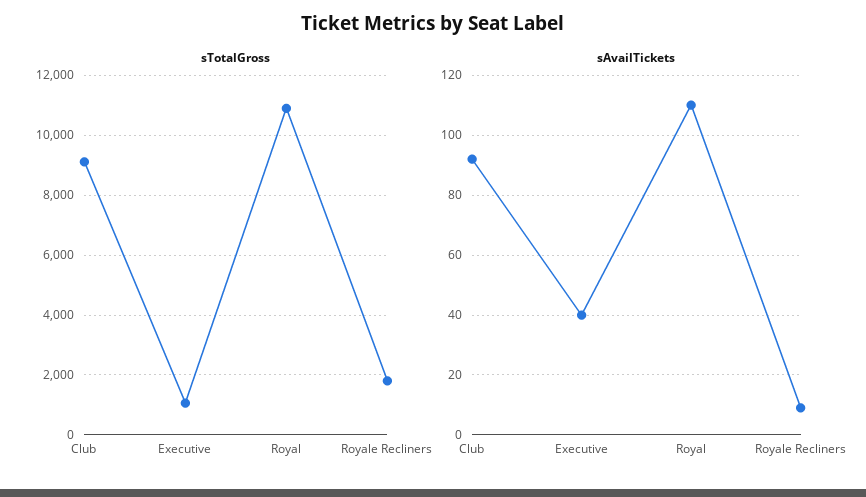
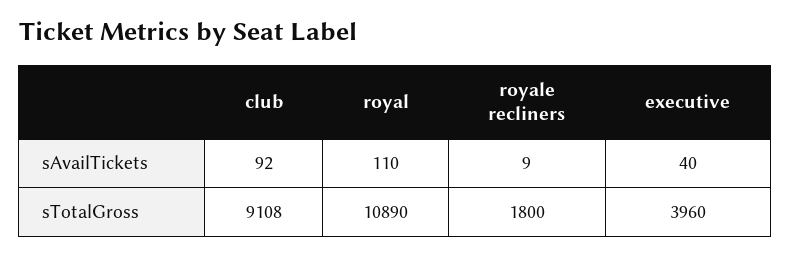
sTotalGross, Executive: 1000 -> 3960

